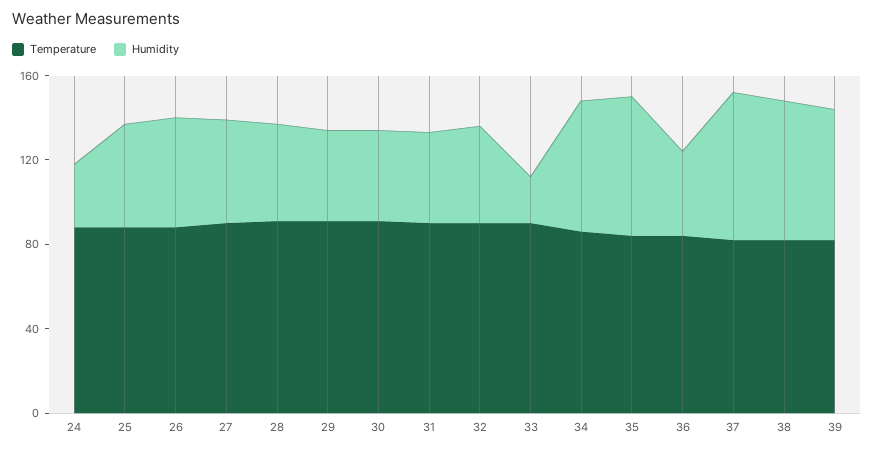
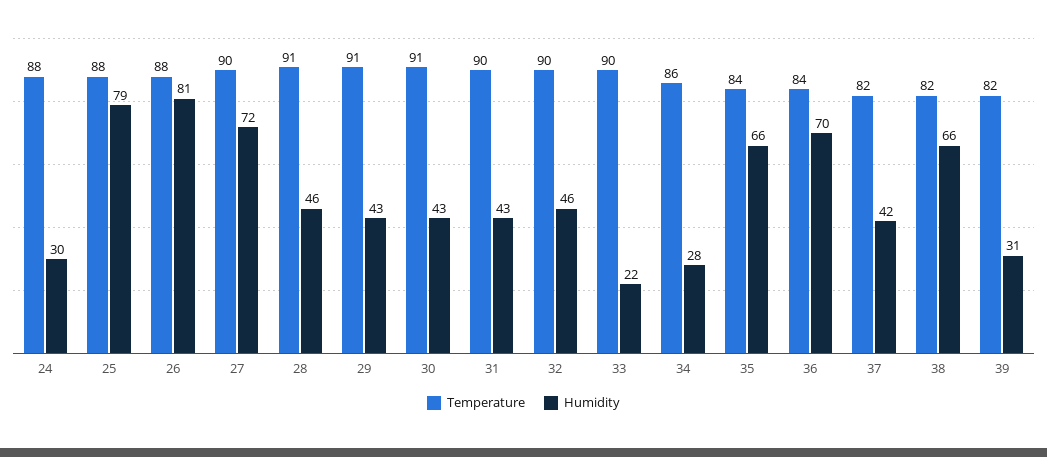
Humidity, 25: 50 -> 79
Humidity, 26: 50 -> 81
Humidity, 27: 50 -> 72
Humidity, 34: 60 -> 28
Humidity, 36: 40 -> 70
Humidity, 37: 70 -> 42
Humidity, 39: 60 -> 31

